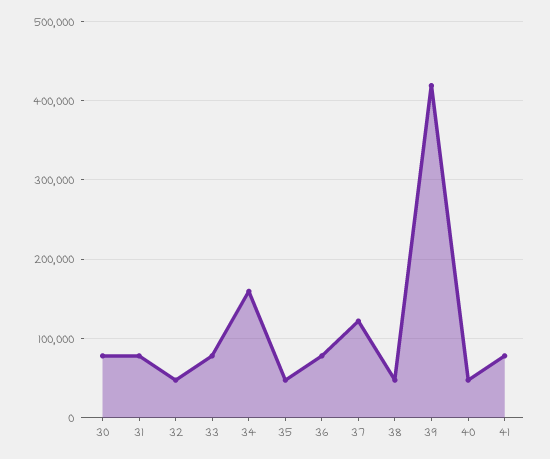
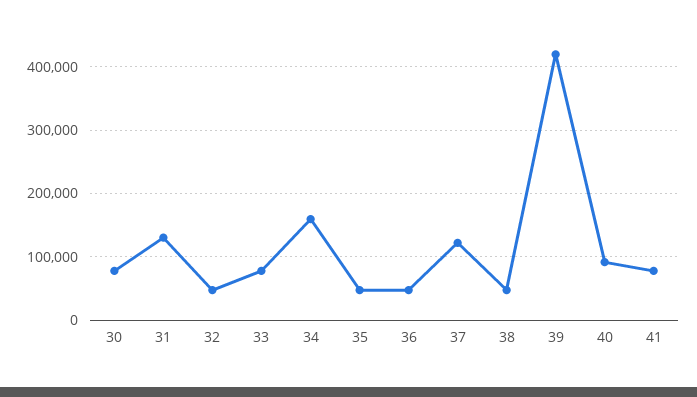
31: 80000 -> 130000
36: 80000 -> 50000
40: 50000 -> 90000

